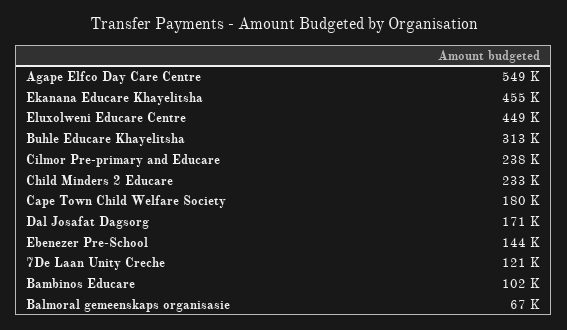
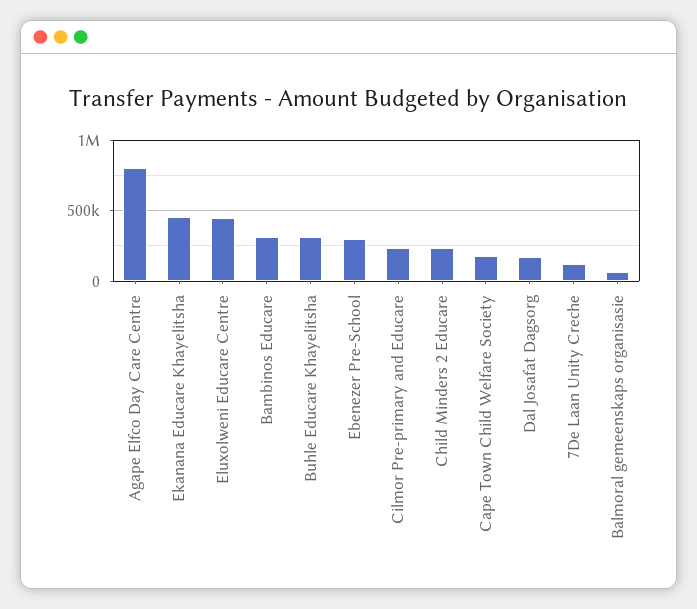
Agape Elfco Day Care Centre: 549000 -> 800000
Ebenezer Pre-School: 144000 -> 300000
Bambinos Educare: 102000 -> 300000

